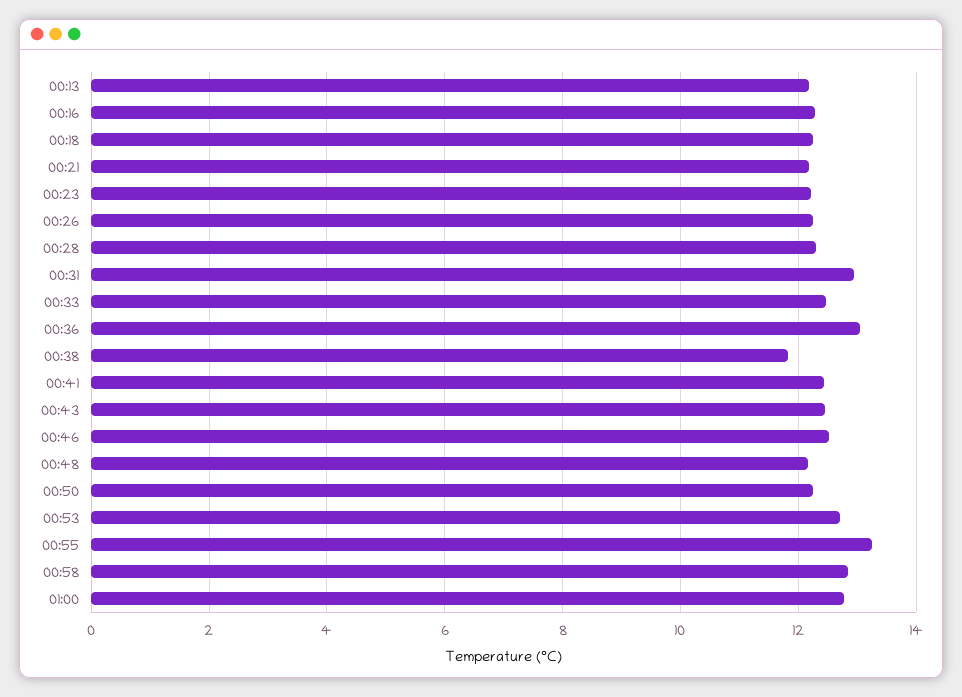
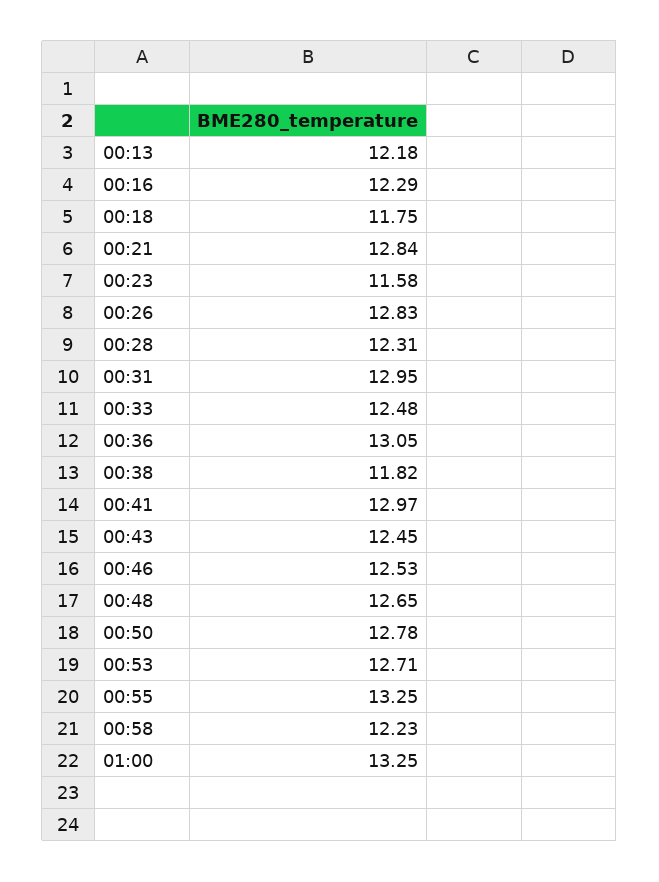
00:18: 12.2 -> 11.75
00:21: 12.2 -> 12.84
00:23: 12.2 -> 11.58
00:26: 12.2 -> 12.83
00:41: 12.4 -> 12.97
00:48: 12.2 -> 12.65
00:50: 12.2 -> 12.78
00:58: 12.8 -> 12.23
01:00: 12.8 -> 13.25

